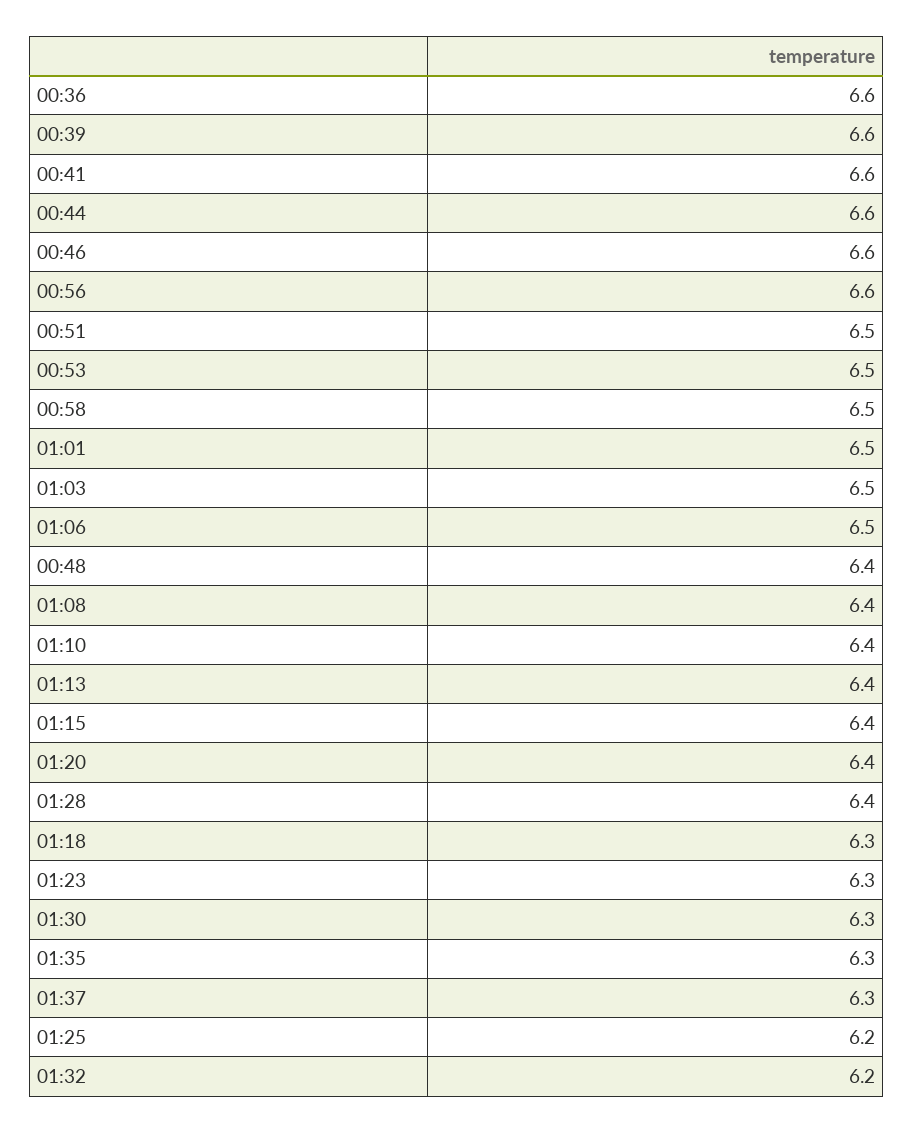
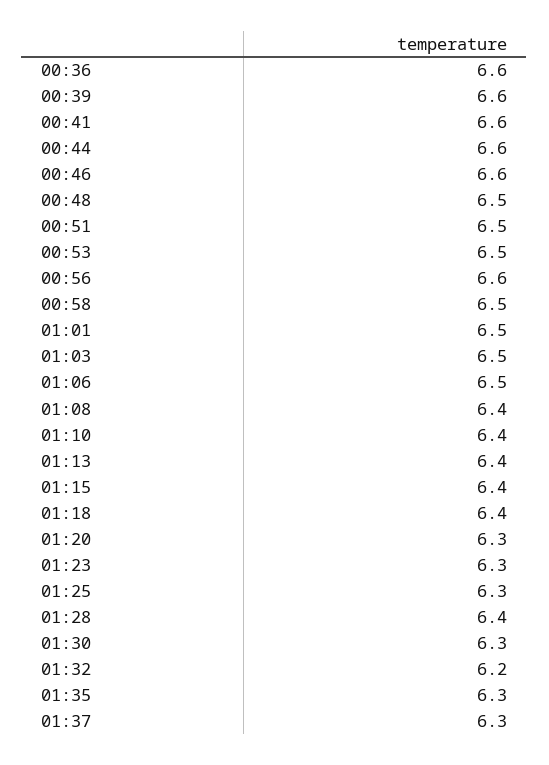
00:48: 6.4 -> 6.5
01:20: 6.4 -> 6.3
01:18: 6.3 -> 6.4
01:25: 6.2 -> 6.3

